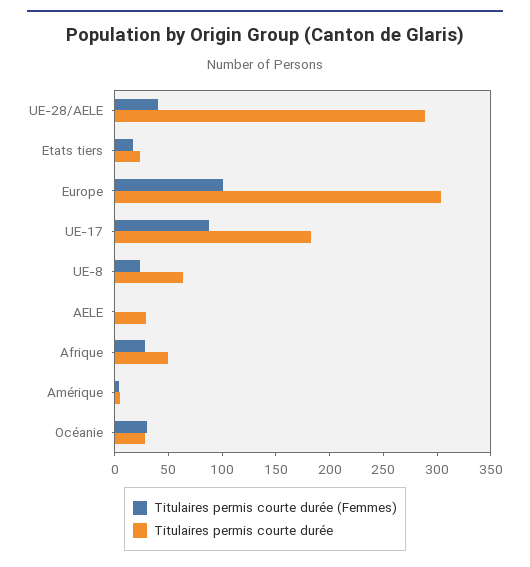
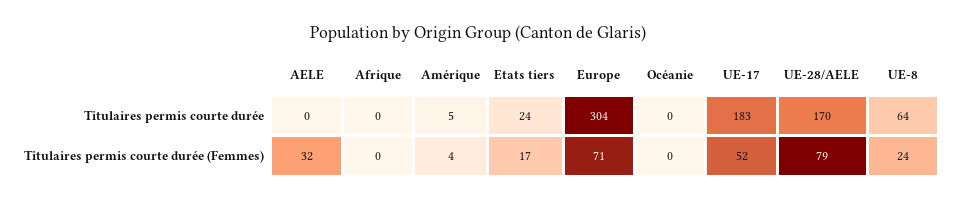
Titulaires permis courte durée (Femmes), UE-28/AELE: 40 -> 79
Titulaires permis courte durée, UE-28/AELE: 290 -> 170
Titulaires permis courte durée (Femmes), Europe: 100 -> 71
Titulaires permis courte durée (Femmes), UE-17: 90 -> 52
Titulaires permis courte durée (Femmes), AELE: 0 -> 32
Titulaires permis courte durée, AELE: 30 -> 0
Titulaires permis courte durée (Femmes), Afrique: 30 -> 0
Titulaires permis courte durée, Afrique: 50 -> 0
Titulaires permis courte durée (Femmes), Océanie: 30 -> 0
Titulaires permis courte durée, Océanie: 30 -> 0

